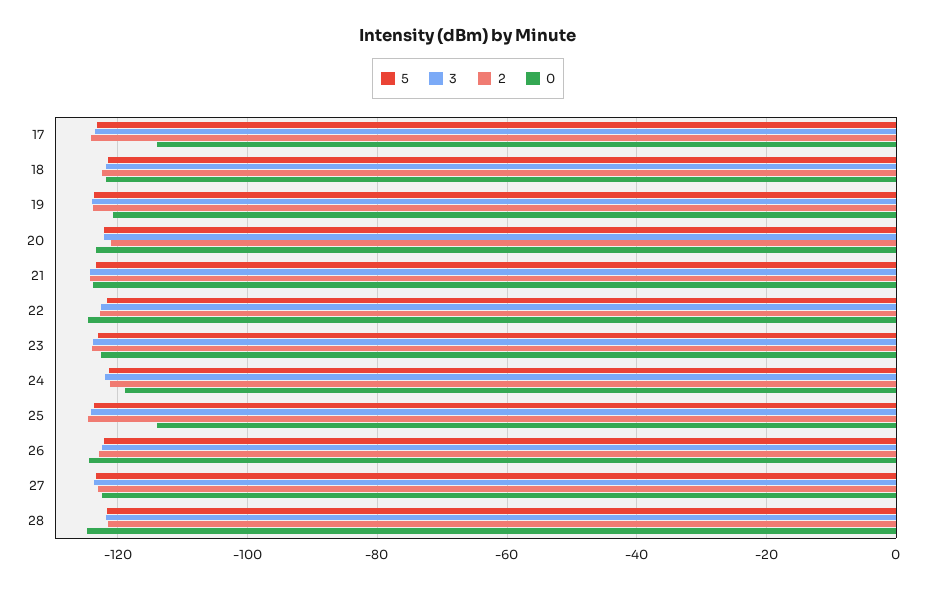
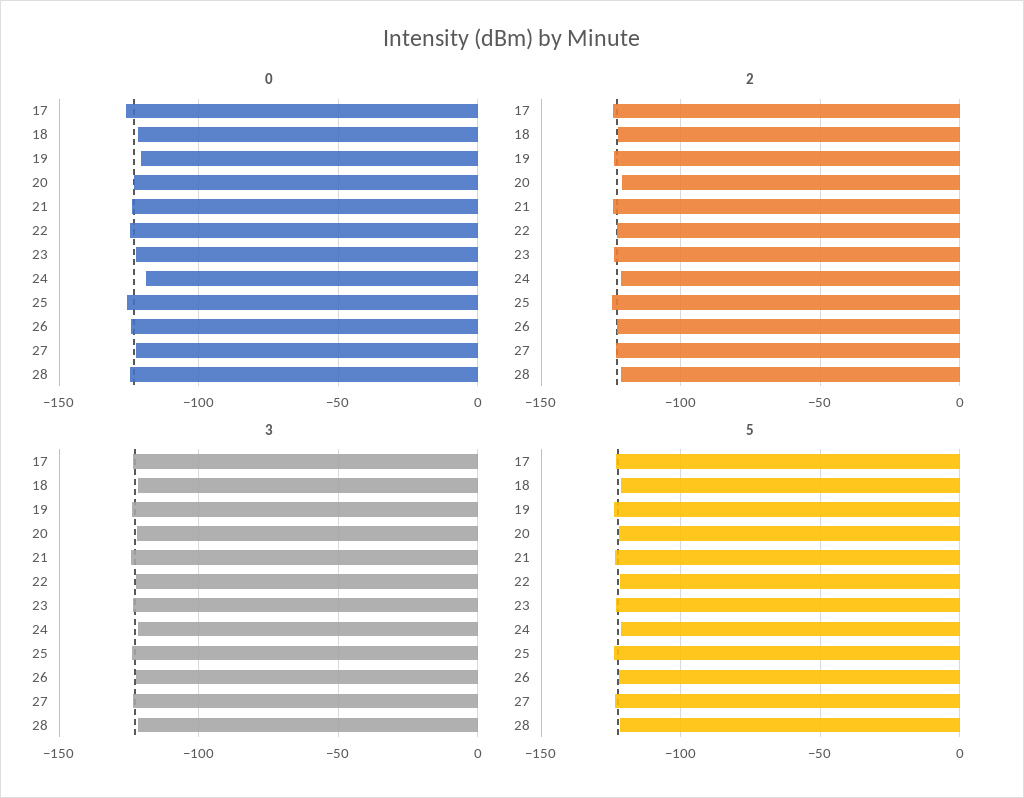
0, 17: -114 -> -125
0, 25: -114 -> -125

